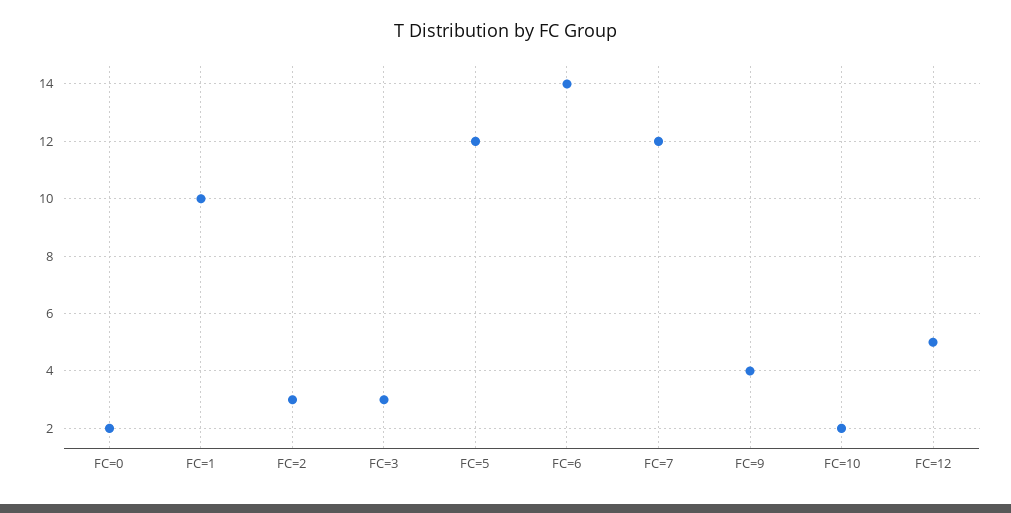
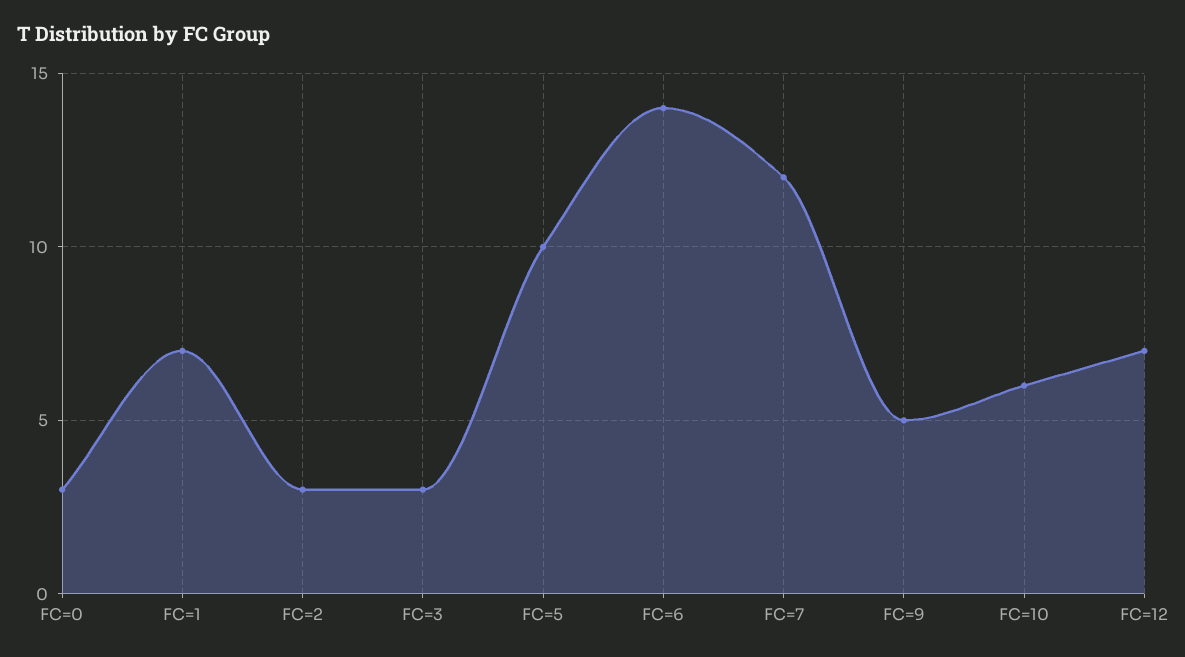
FC=0: 2 -> 3
FC=1: 10 -> 7
FC=5: 12 -> 10
FC=9: 4 -> 5
FC=10: 2 -> 6
FC=12: 5 -> 7

